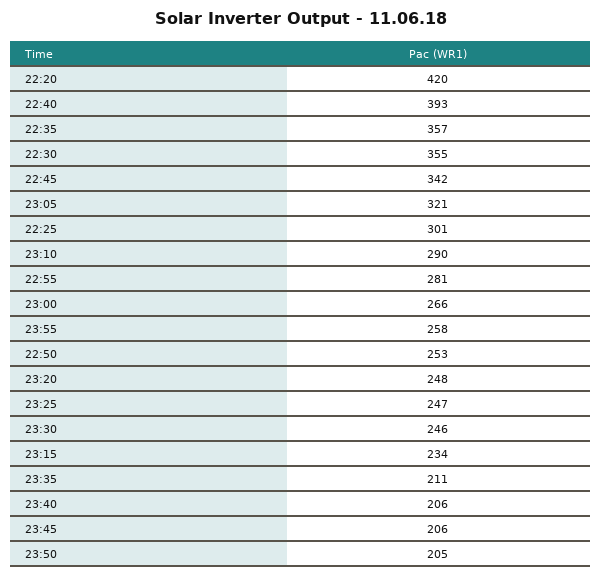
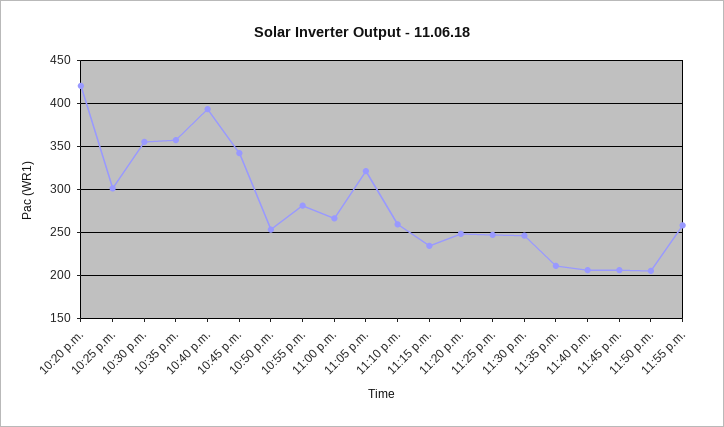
23:10: 290 -> 260

